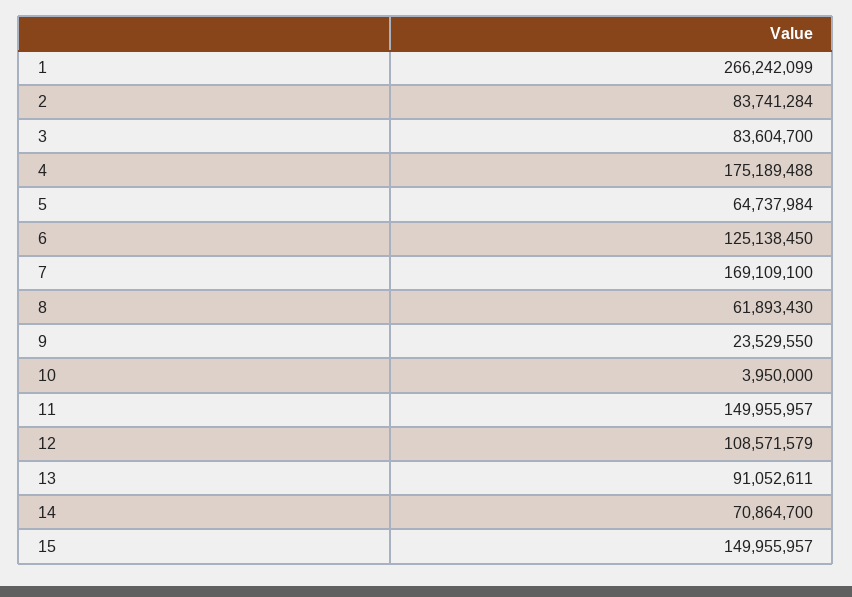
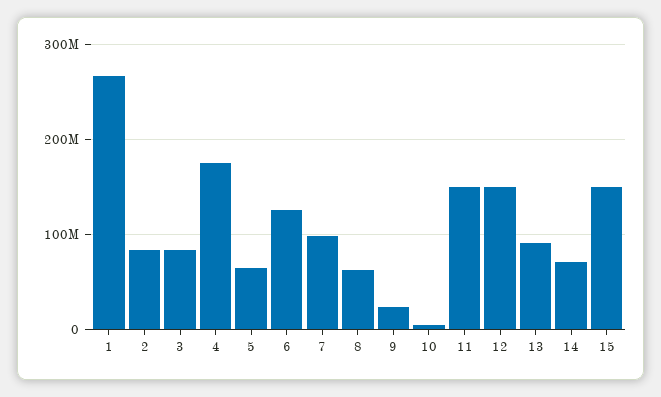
7: 169109100 -> 100000000
12: 108571579 -> 150000000

